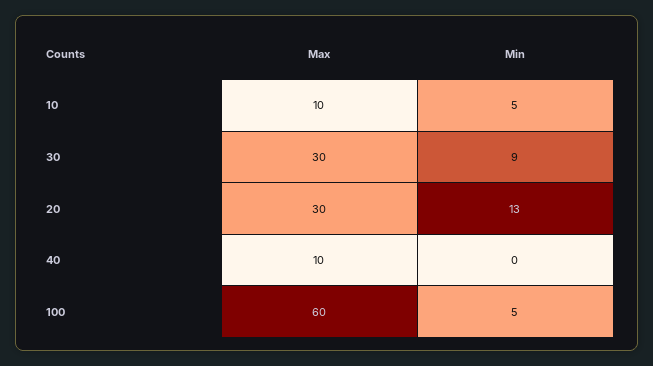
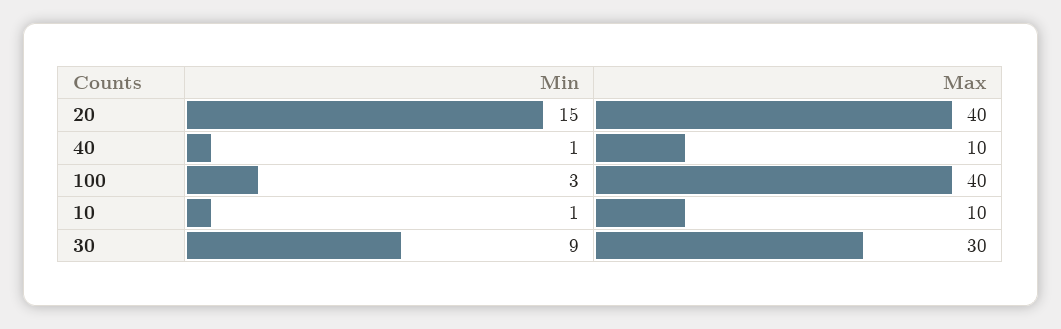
Min, 10: 5 -> 1
Max, 20: 30 -> 40
Min, 20: 13 -> 15
Min, 40: 0 -> 1
Max, 100: 60 -> 40
Min, 100: 5 -> 3

